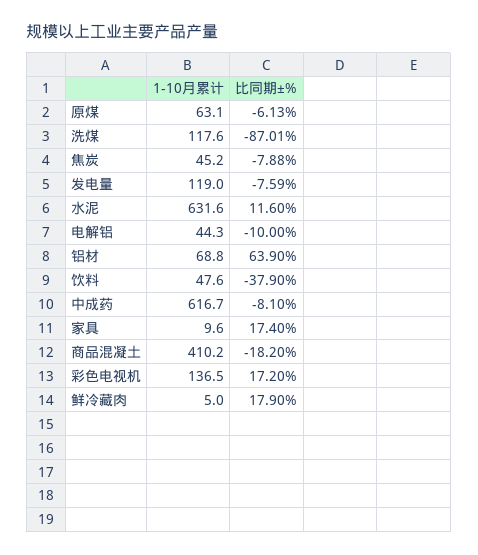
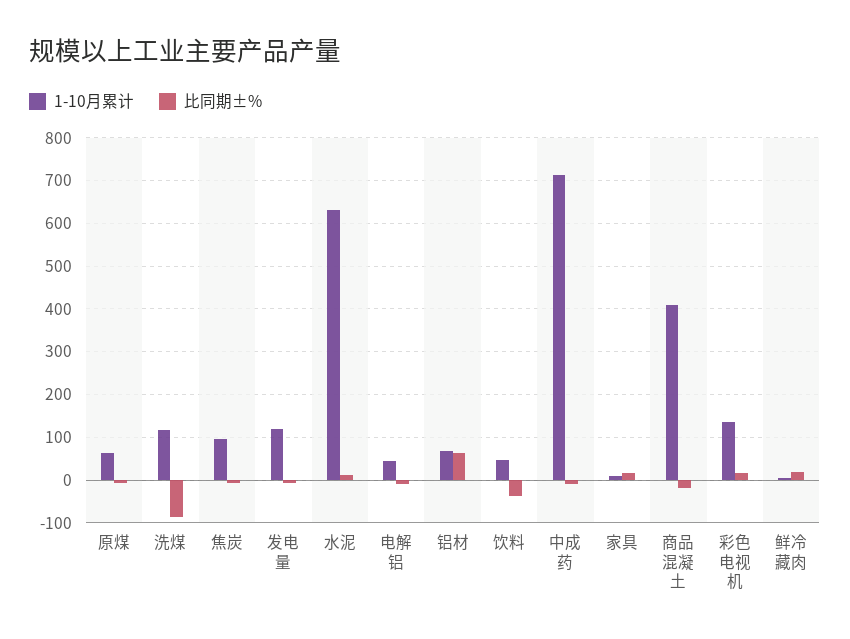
1-10月累计, 焦炭: 45.2 -> 100
1-10月累计, 中成药: 616.7 -> 720

